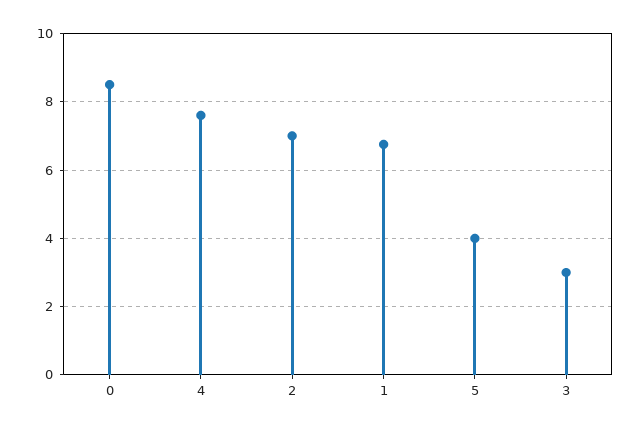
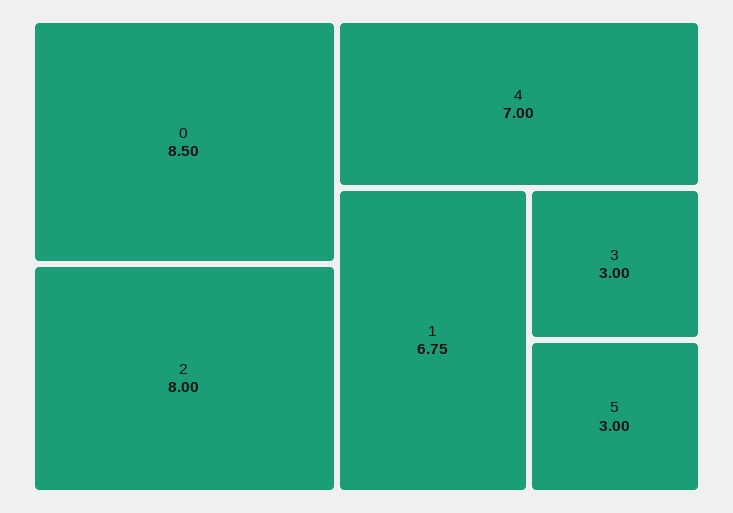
4: 7.6 -> 7
2: 7 -> 8
5: 4 -> 3

